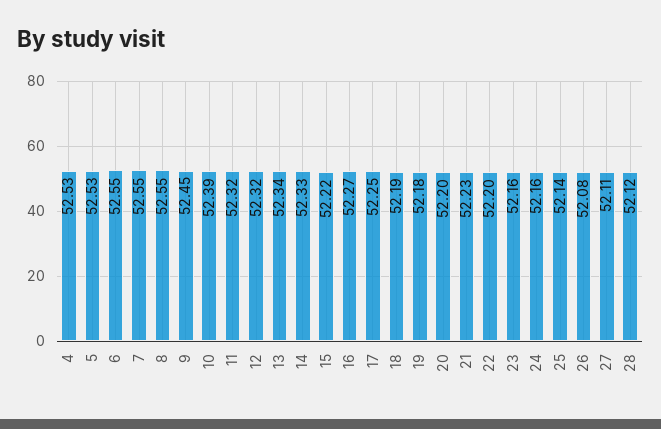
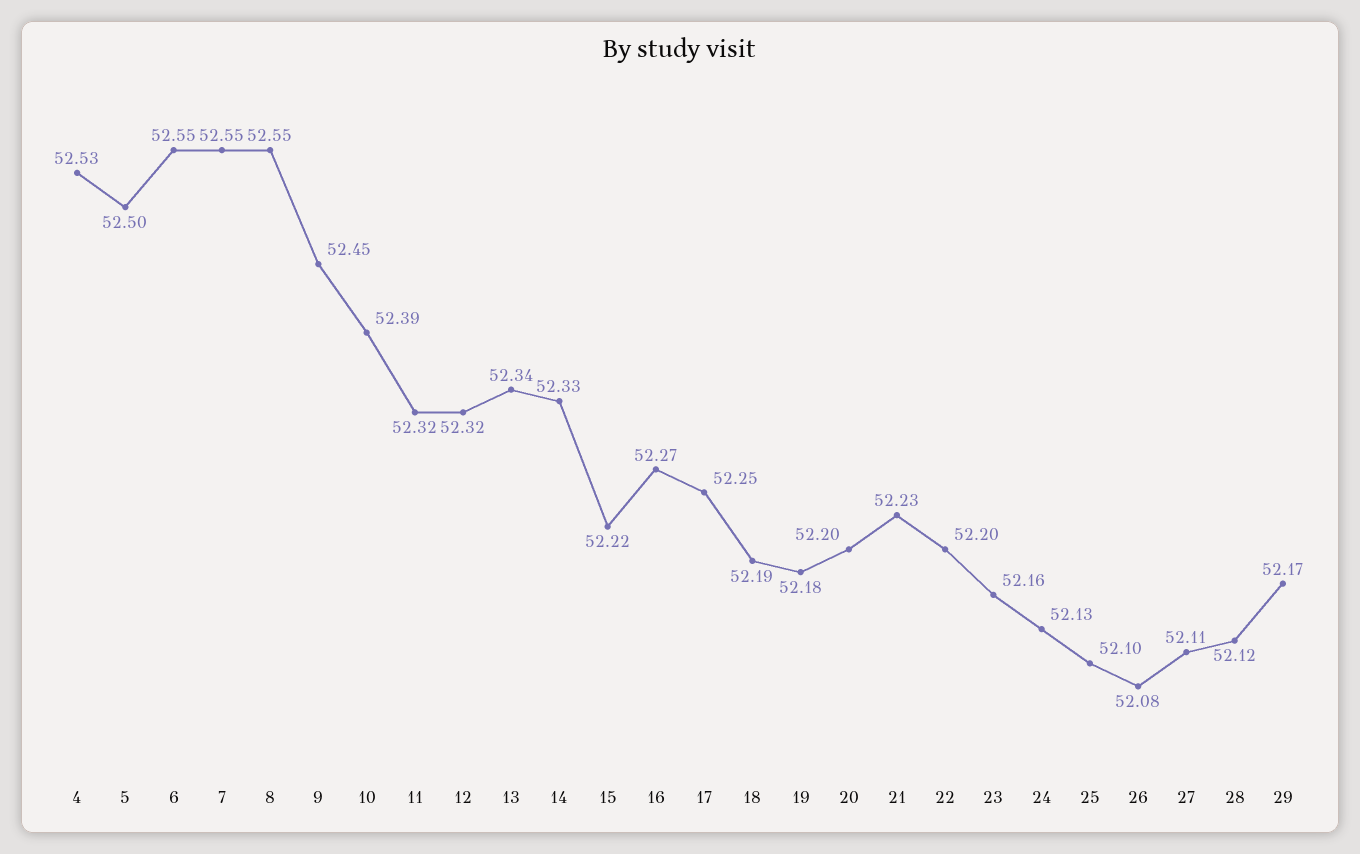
5: 52.53 -> 52.5
24: 52.16 -> 52.13
25: 52.14 -> 52.1
29: none -> 52.17

